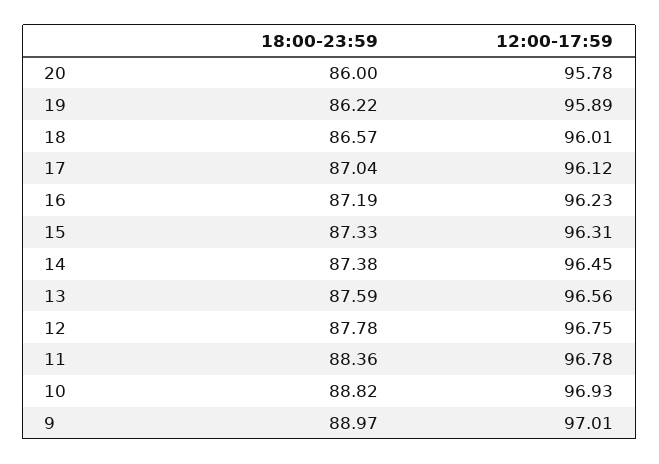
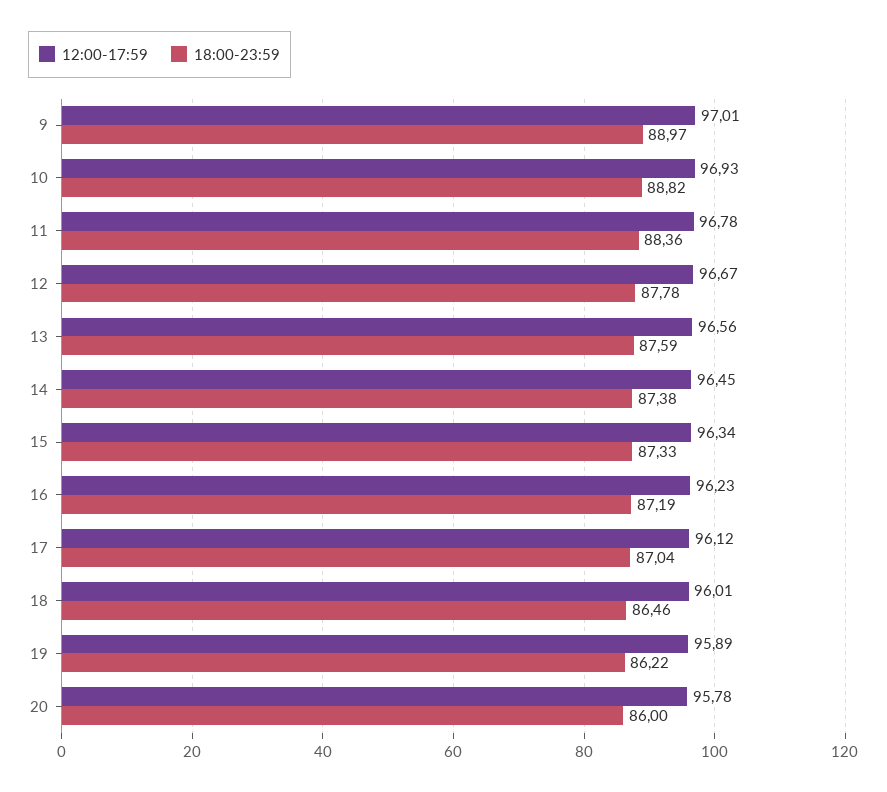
18:00-23:59, 18: 86.57 -> 86.46
12:00-17:59, 15: 96.31 -> 96.34
12:00-17:59, 12: 96.75 -> 96.67

